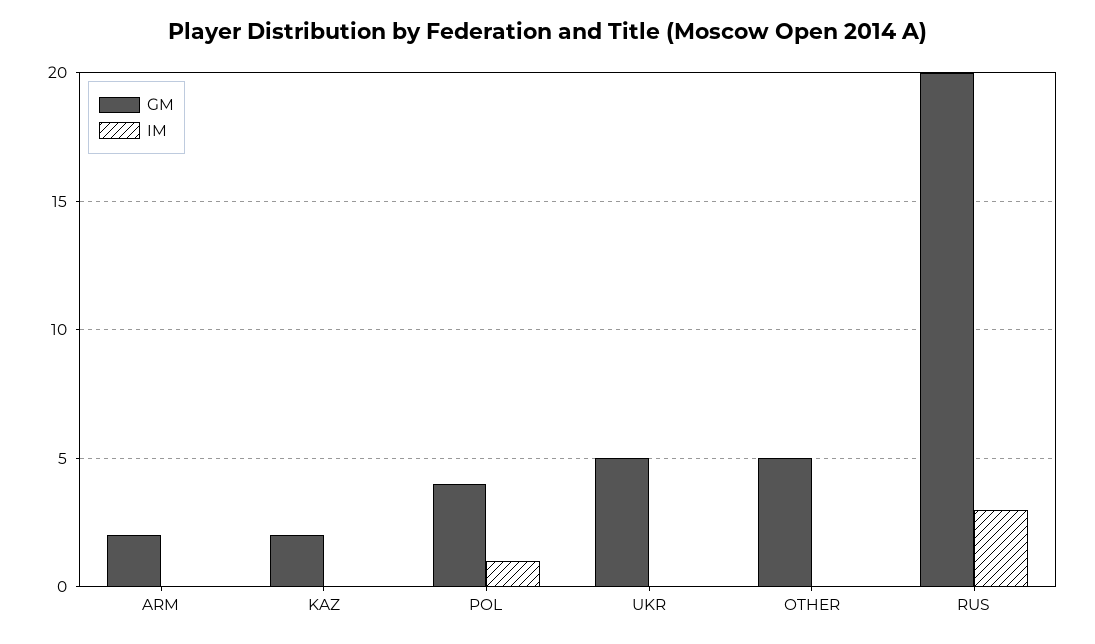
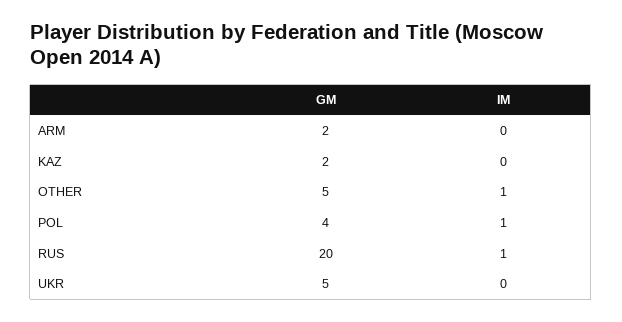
IM, OTHER: 0 -> 1
IM, RUS: 3 -> 1

